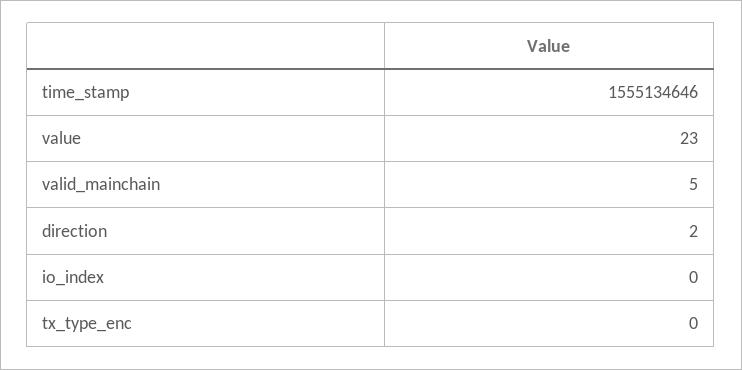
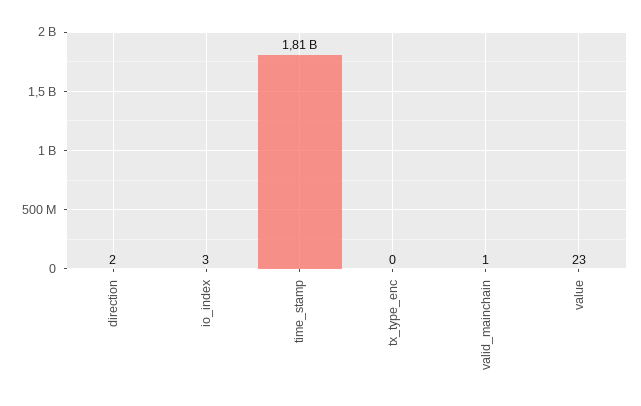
time_stamp: 1555134646 -> 1810000000
valid_mainchain: 5 -> 1
io_index: 0 -> 3

